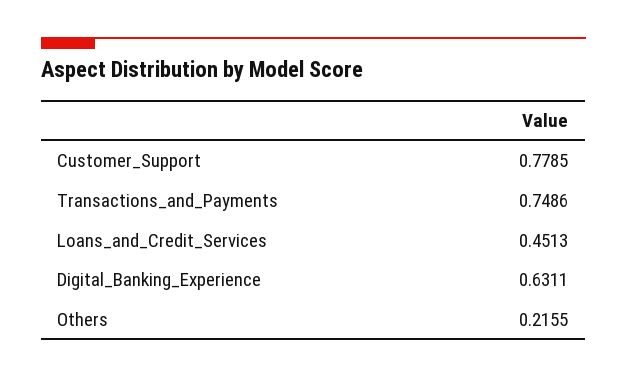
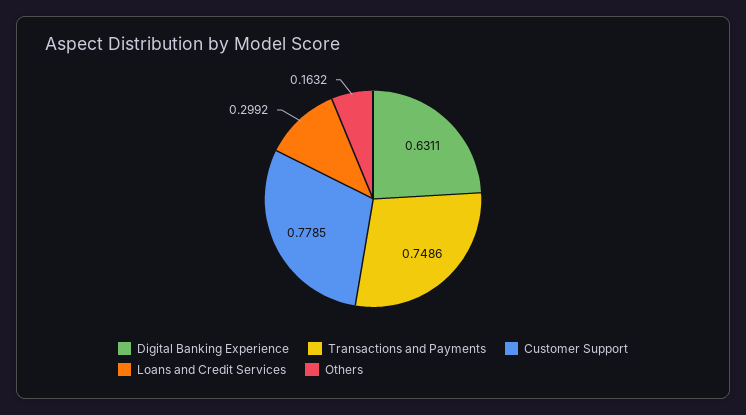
Loans_and_Credit_Services: 0.4513 -> 0.2992
Others: 0.2155 -> 0.1632

